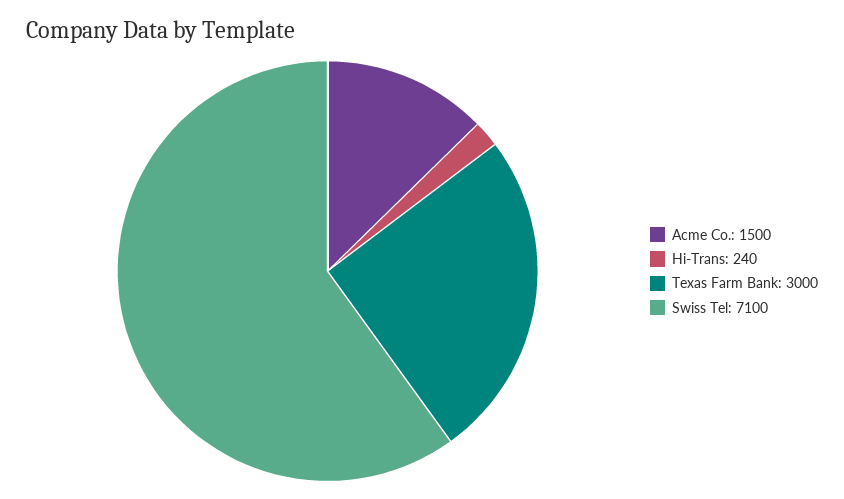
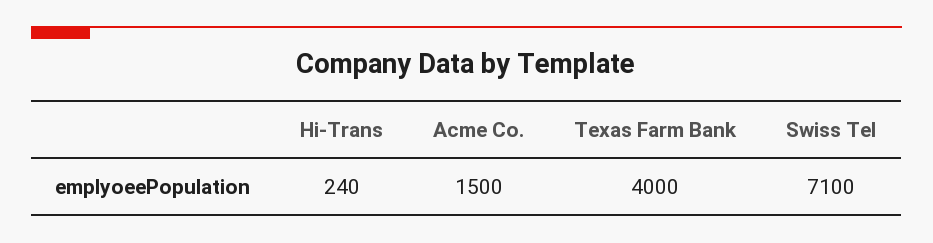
Texas Farm Bank: 3000 -> 4000

